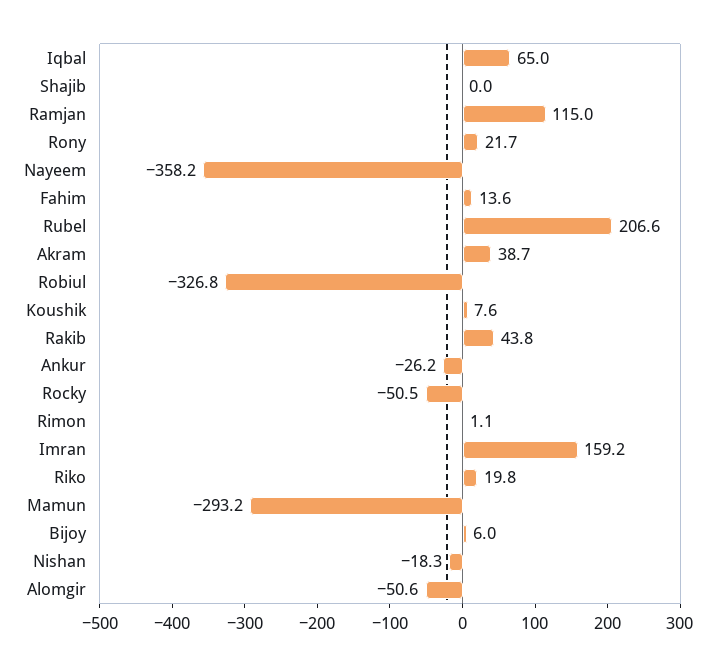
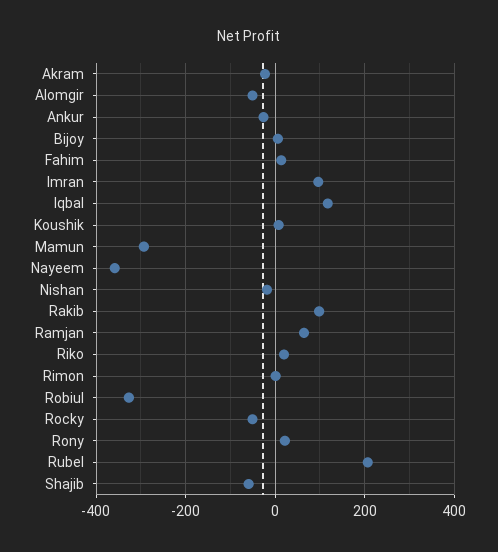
Iqbal: 65 -> 120
Shajib: 0 -> -60
Ramjan: 115 -> 60
Akram: 38.7 -> -20
Rakib: 43.8 -> 100
Imran: 159.2 -> 100

